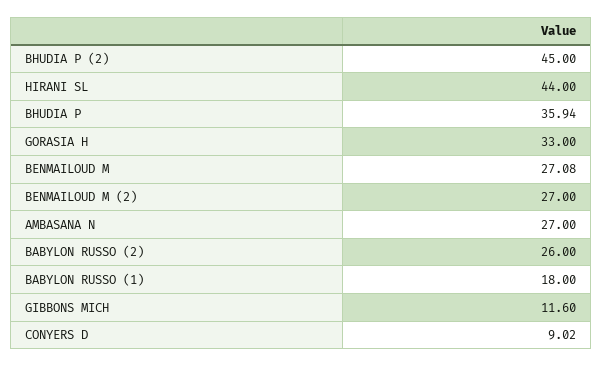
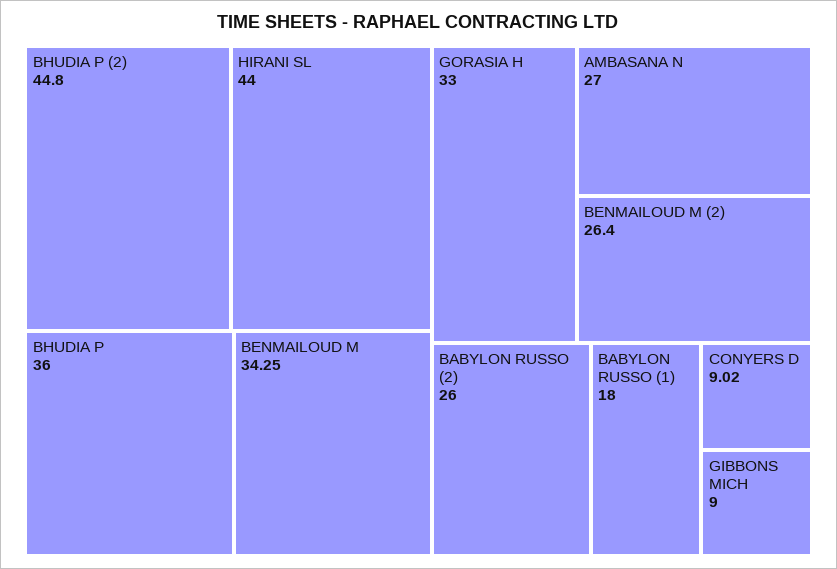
BHUDIA P (2): 45 -> 44.8
BHUDIA P: 35.94 -> 36
BENMAILOUD M: 27.08 -> 34.25
BENMAILOUD M (2): 27 -> 26.4
GIBBONS MICH: 11.6 -> 9

